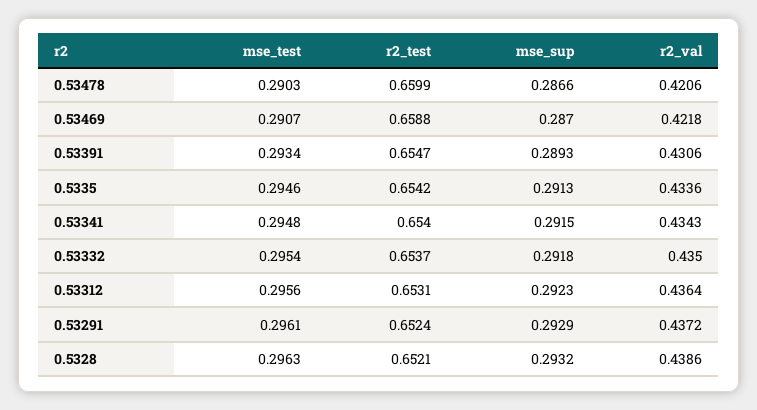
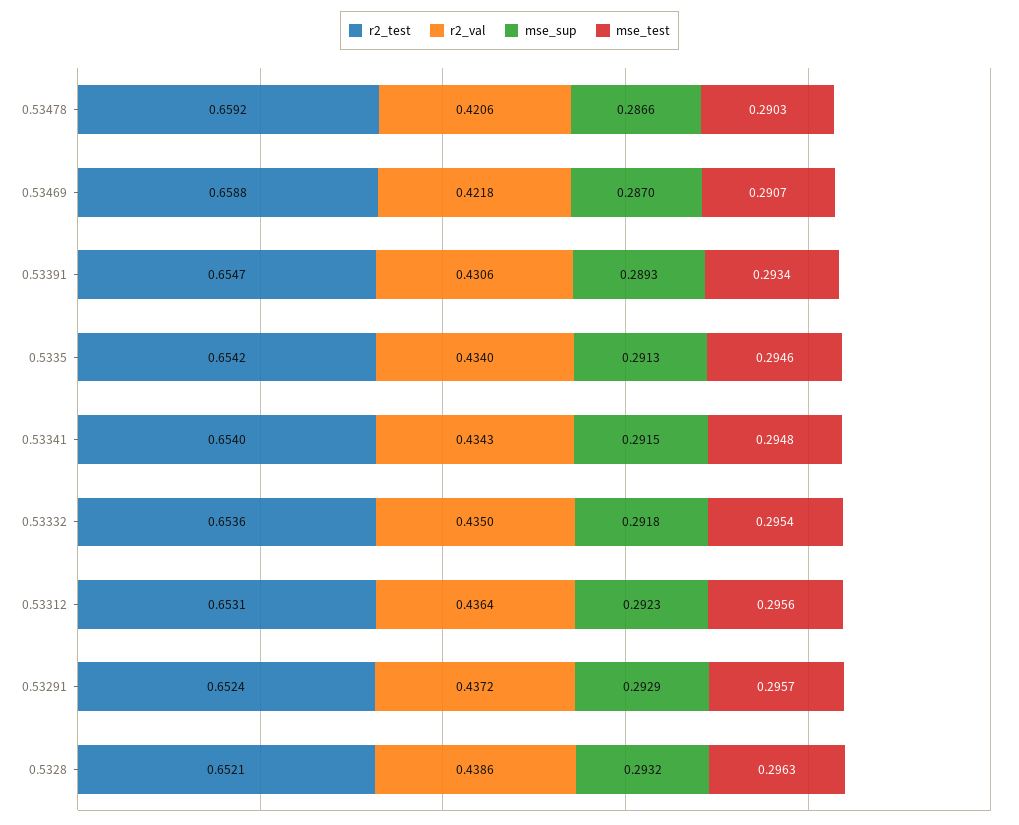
r2_test, 0.53478: 0.6599 -> 0.6592
r2_val, 0.5335: 0.4336 -> 0.434
r2_test, 0.53332: 0.6537 -> 0.6536
mse_test, 0.53291: 0.2961 -> 0.2957

